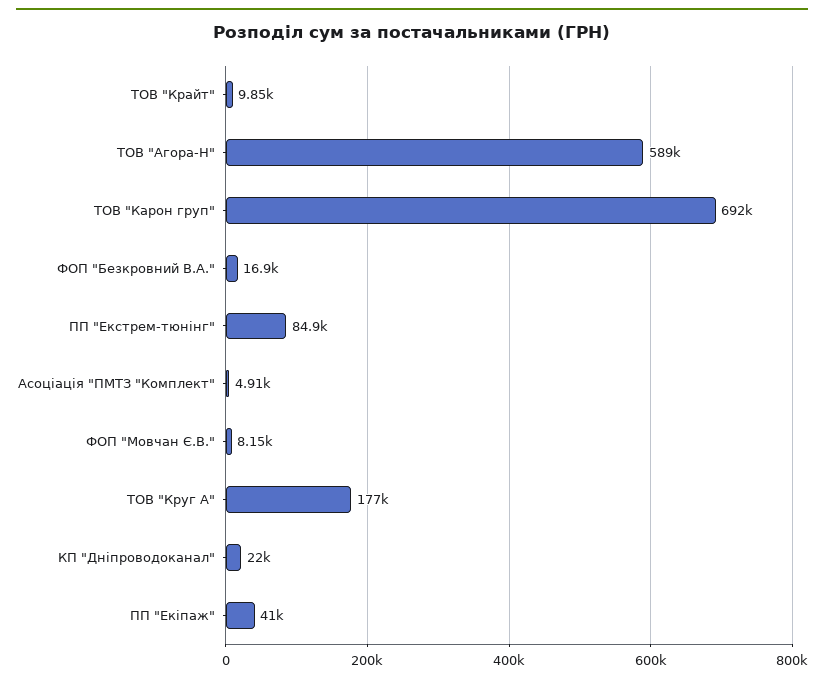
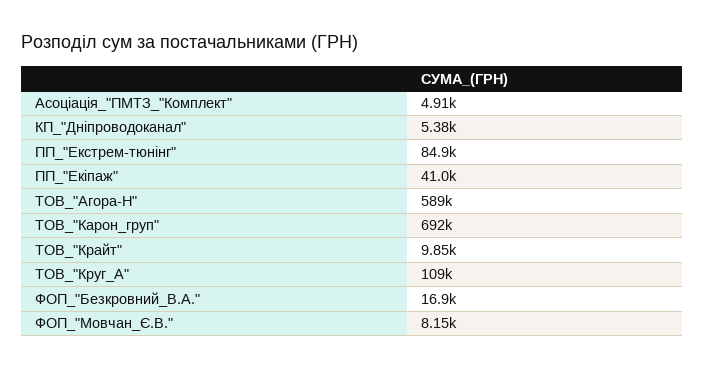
ТОВ "Круг А": 177000 -> 109000
КП "Дніпроводоканал": 22000 -> 5380

